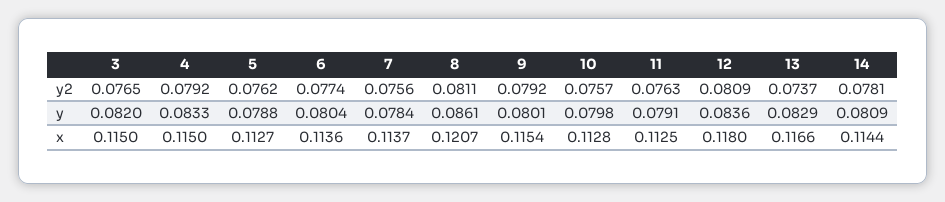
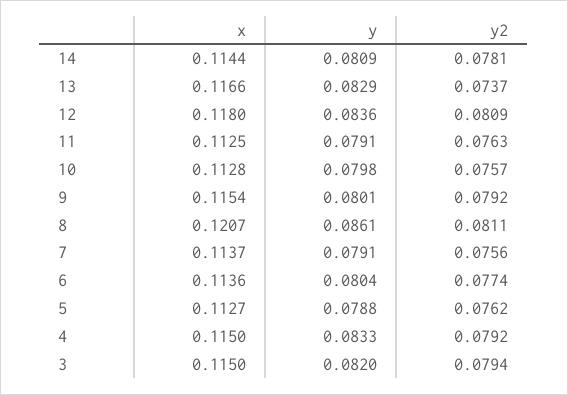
3, y2: 0.0765 -> 0.0794
7, y: 0.0784 -> 0.0791

